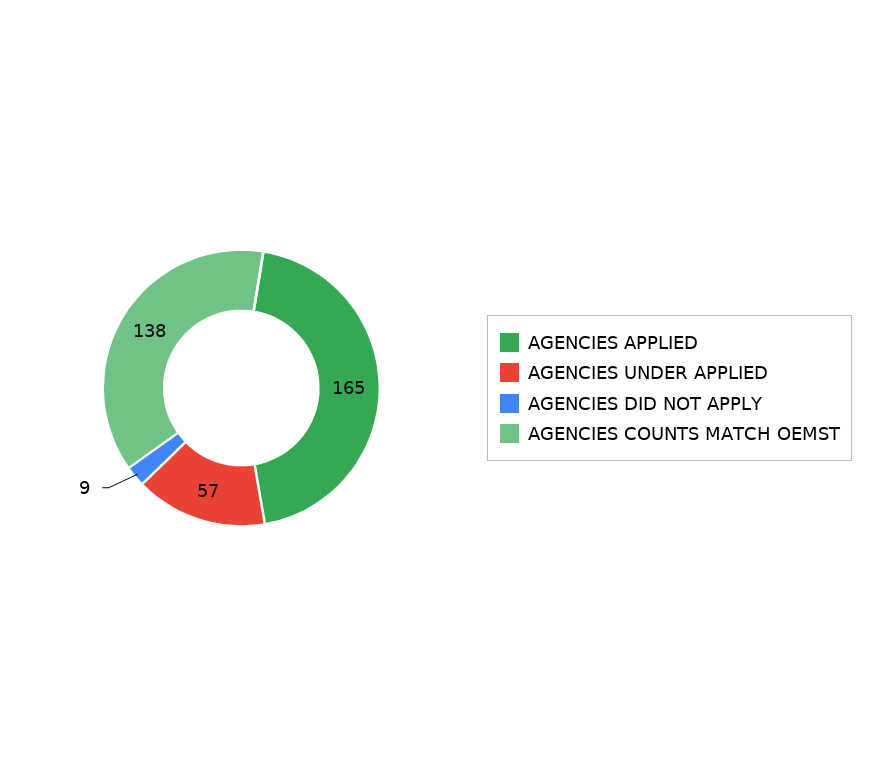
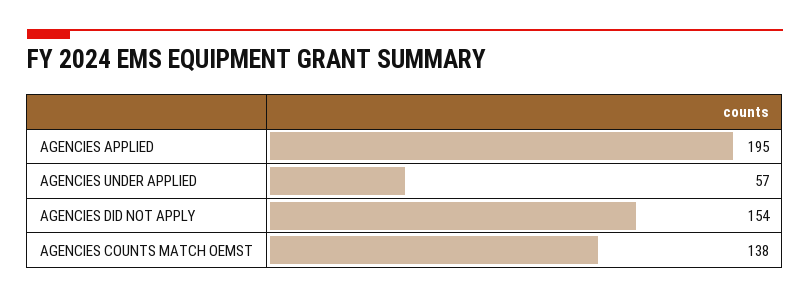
AGENCIES APPLIED: 165 -> 195
AGENCIES DID NOT APPLY: 9 -> 154

